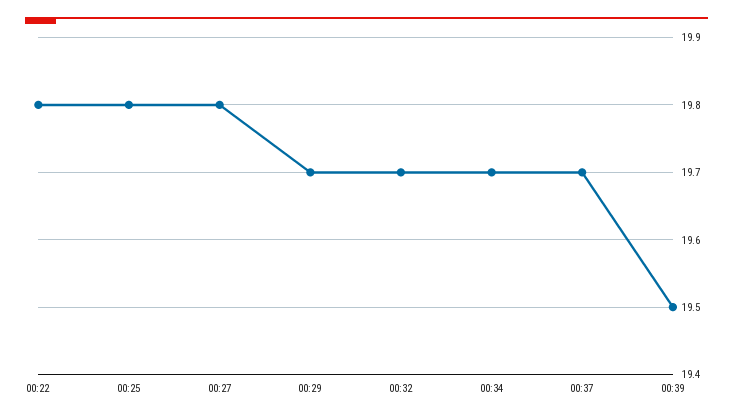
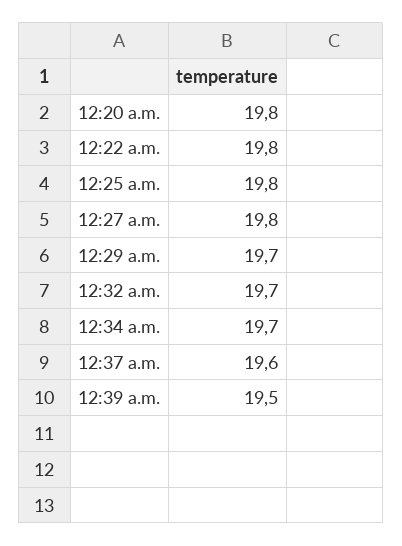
00:37: 19.7 -> 19.6
12:20 a.m.: none -> 19.8

